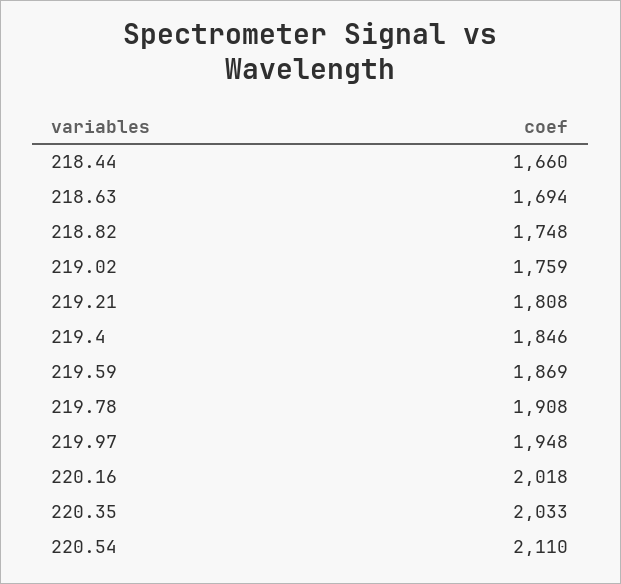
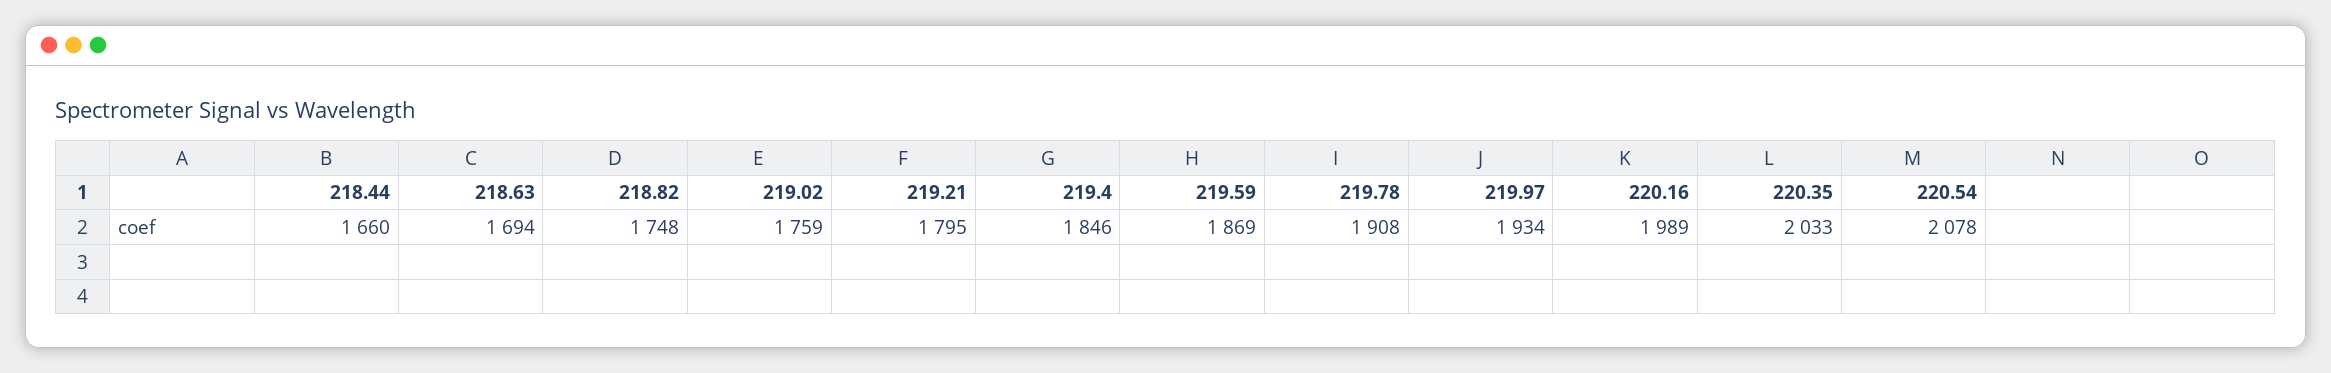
219.21: 1808 -> 1795
219.97: 1948 -> 1934
220.16: 2018 -> 1989
220.54: 2110 -> 2078

